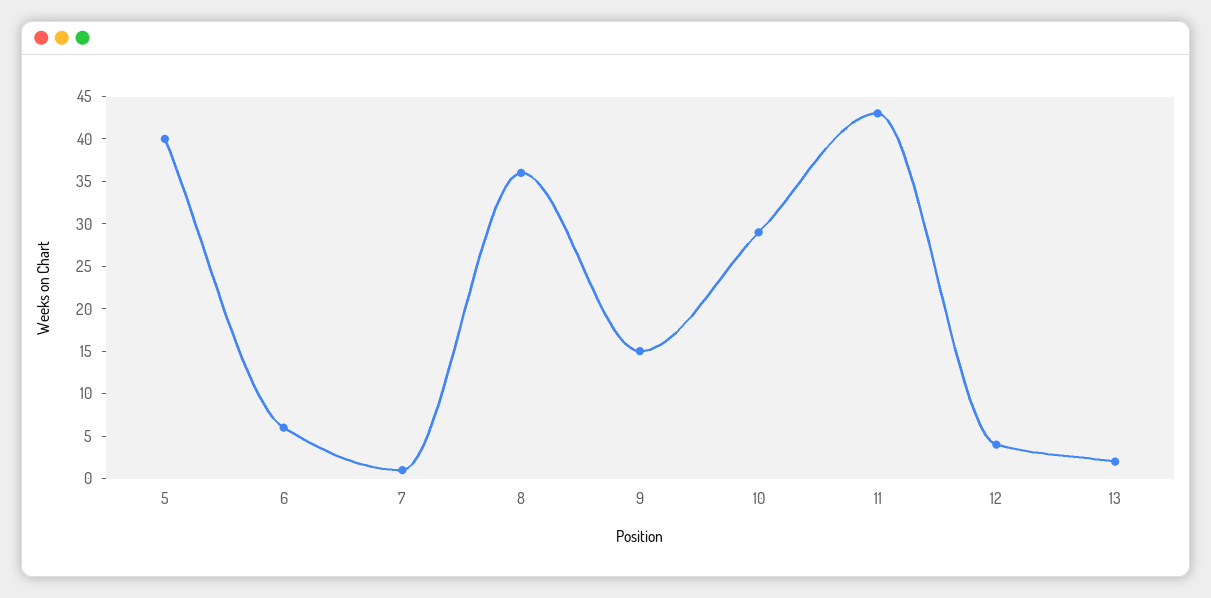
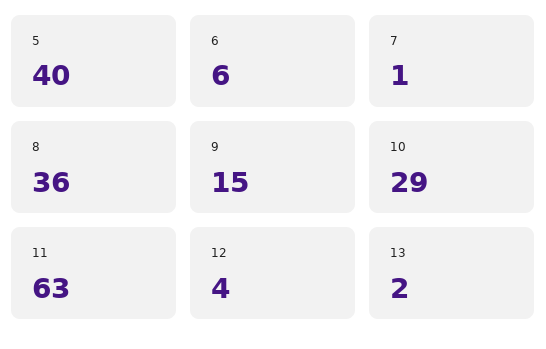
11: 43 -> 63

